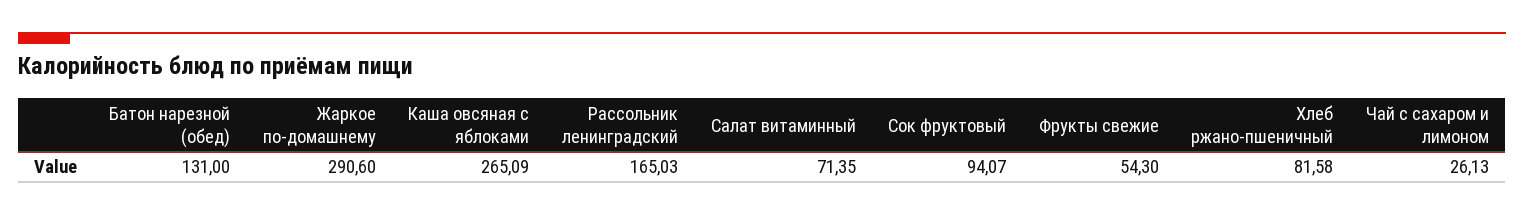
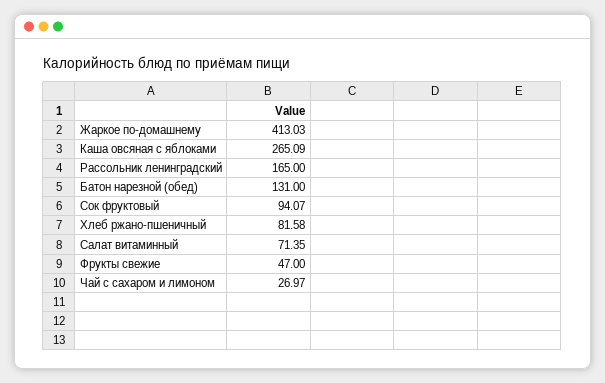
Жаркое по-домашнему: 290.6 -> 413.03
Рассольник ленинградский: 165.03 -> 165
Фрукты свежие: 54.3 -> 47
Чай с сахаром и лимоном: 26.13 -> 26.97

